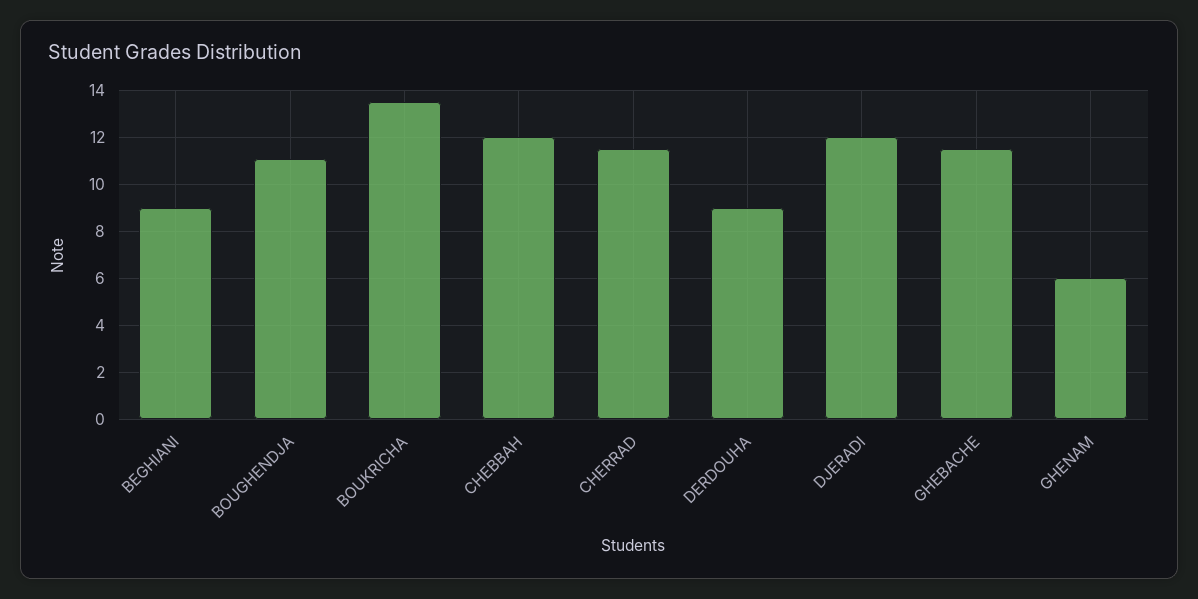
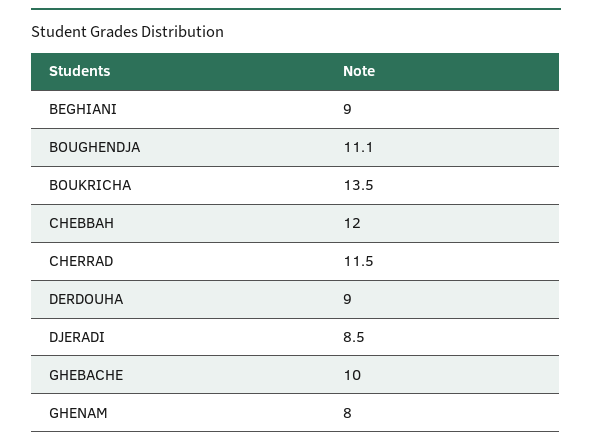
DJERADI: 12 -> 8.5
GHEBACHE: 11.5 -> 10
GHENAM: 6 -> 8

